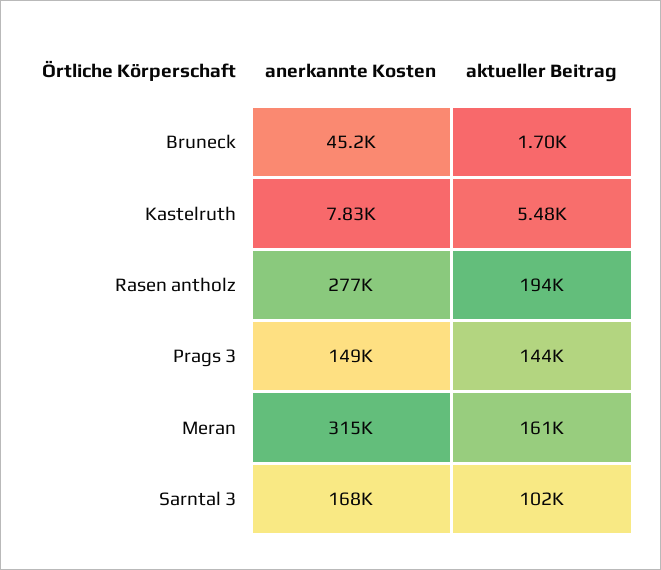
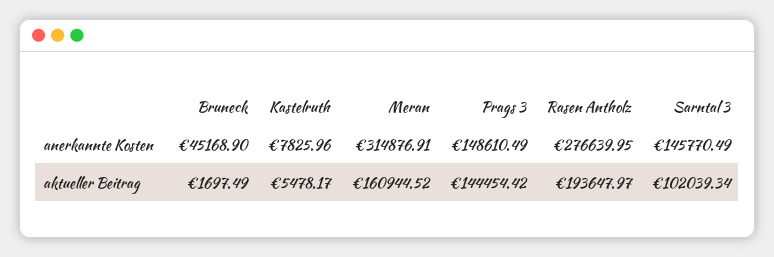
anerkannte Kosten, Sarntal 3: 168000 -> 145770.49

